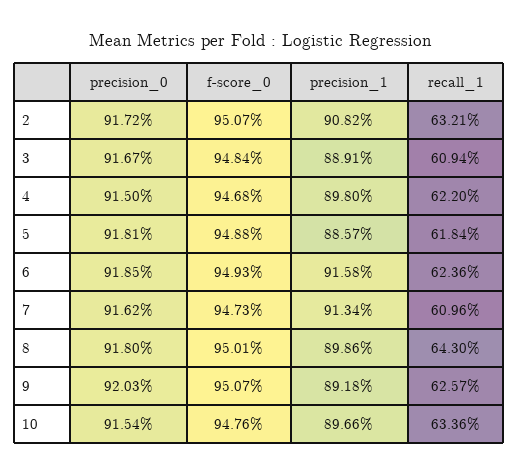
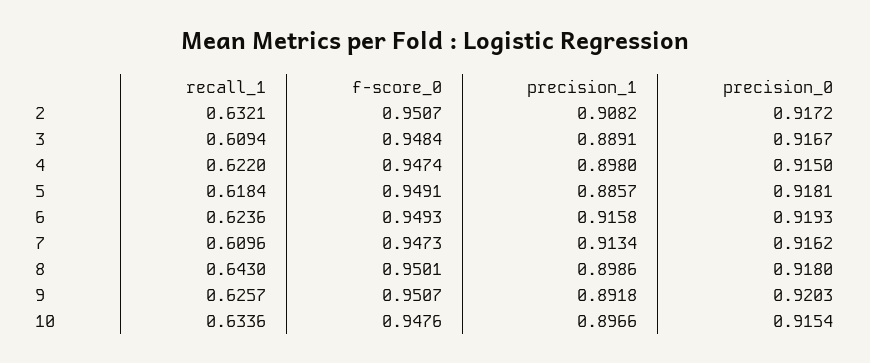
f-score_0, 4: 0.9468 -> 0.9474
f-score_0, 5: 0.9488 -> 0.9491
precision_0, 6: 0.9185 -> 0.9193

